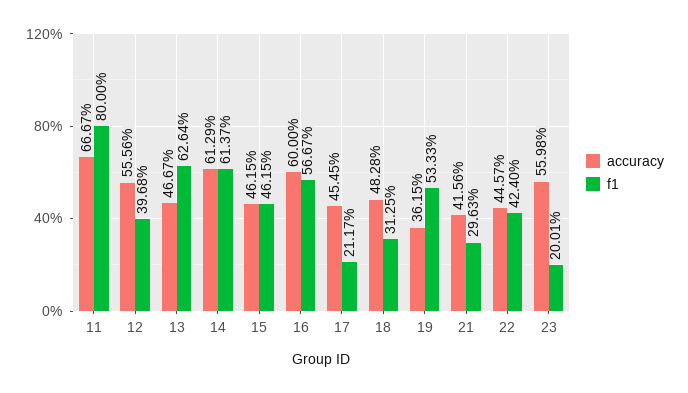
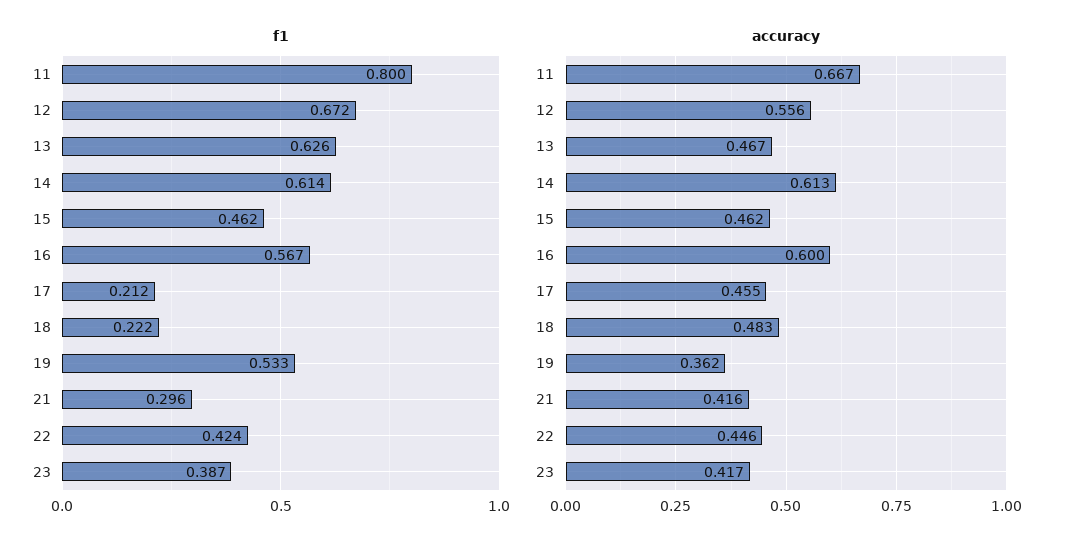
f1, 12: 0.3968 -> 0.672
f1, 18: 0.3125 -> 0.222
accuracy, 23: 0.5598 -> 0.417
f1, 23: 0.2001 -> 0.387

